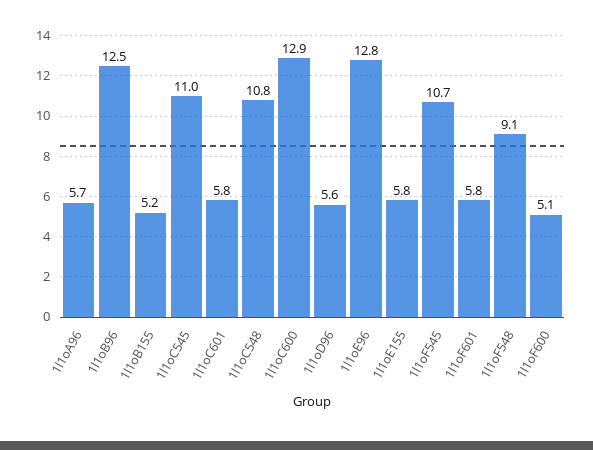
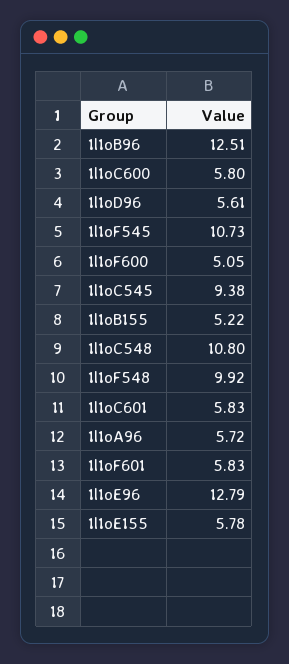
1l1oC545: 11 -> 9.38
1l1oC600: 12.9 -> 5.8
1l1oF548: 9.1 -> 9.92

